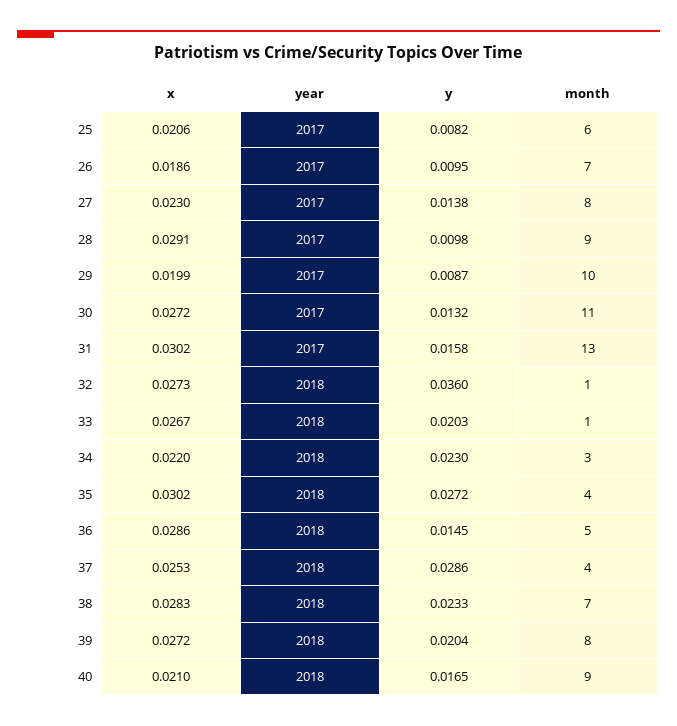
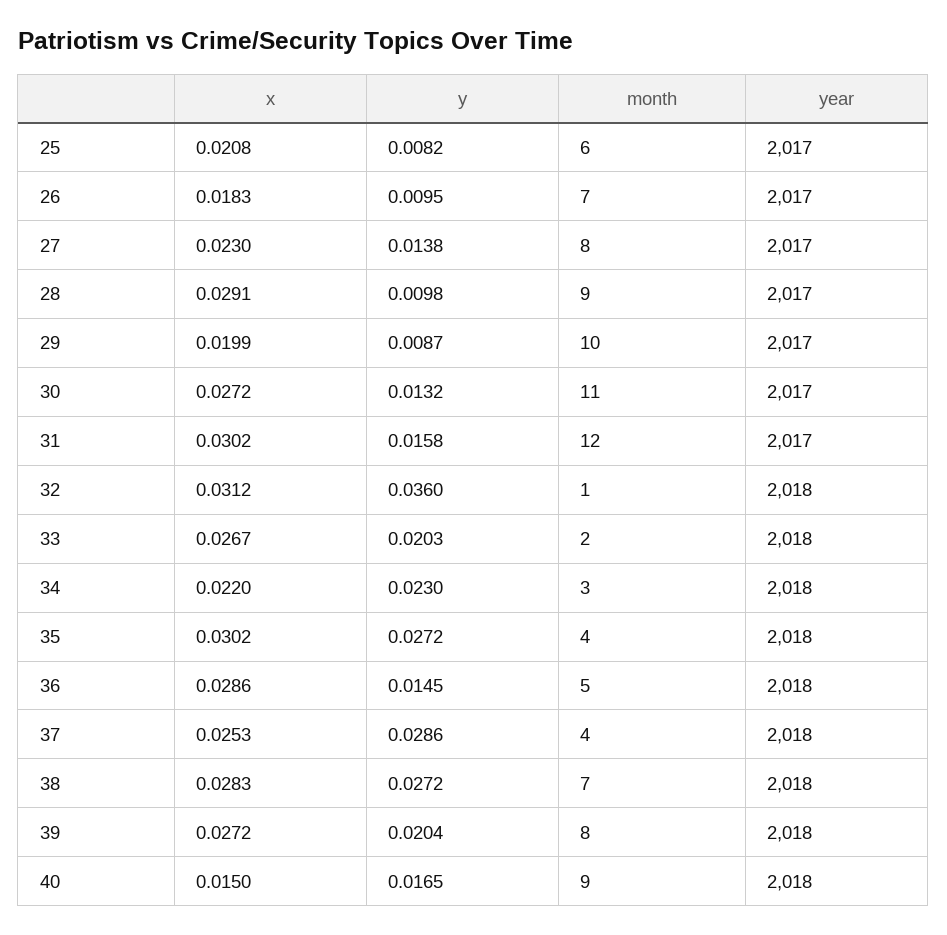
x, 25: 0.0206 -> 0.0208
x, 26: 0.0186 -> 0.0183
month, 31: 13 -> 12
x, 32: 0.0273 -> 0.0312
month, 33: 1 -> 2
y, 38: 0.0233 -> 0.0272
x, 40: 0.021 -> 0.015

